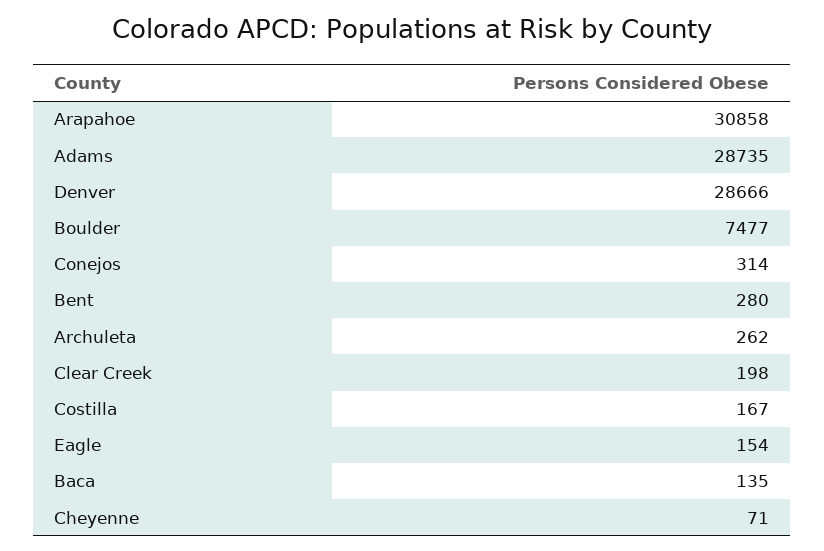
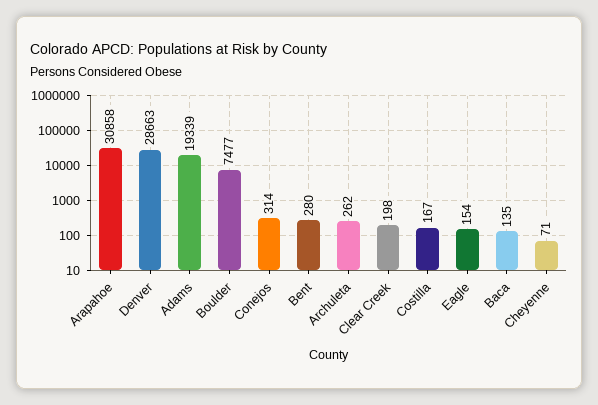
Adams: 28735 -> 19339
Denver: 28666 -> 28663

